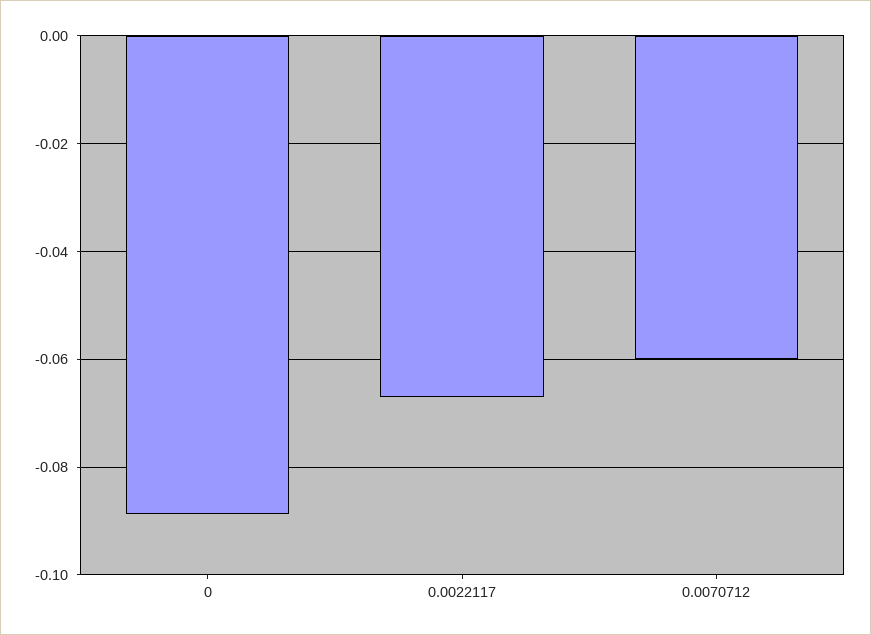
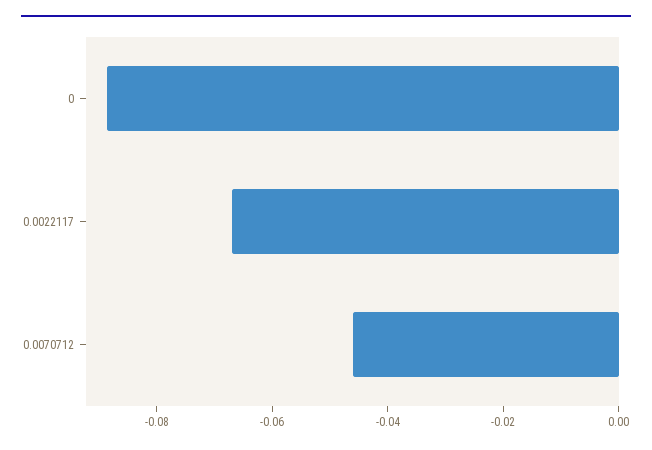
0.0070712: -0.06 -> -0.045

